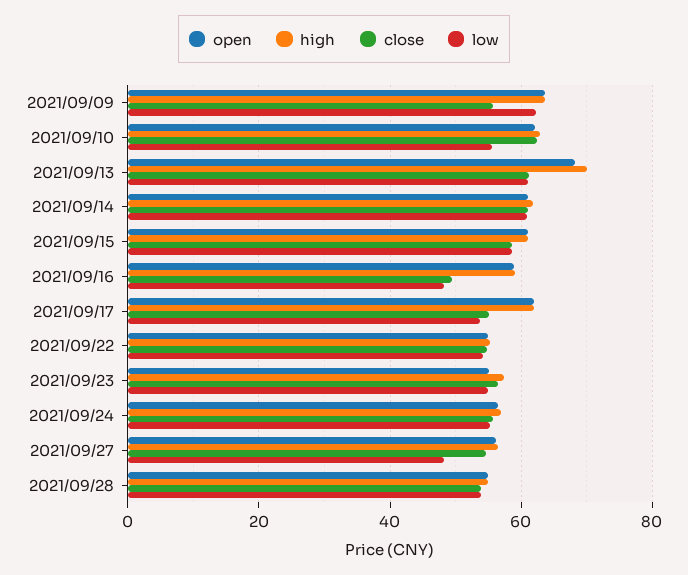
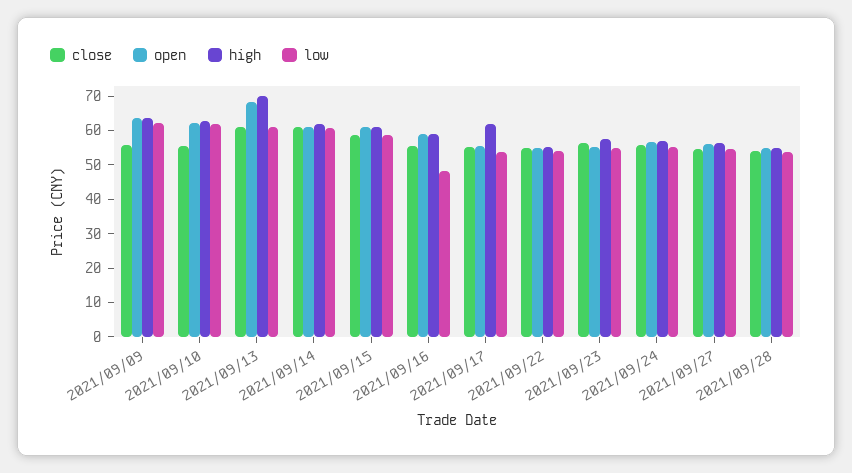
close, 2021/09/10: 62 -> 55
low, 2021/09/10: 56 -> 62.5
close, 2021/09/16: 50 -> 55
open, 2021/09/17: 62 -> 55
low, 2021/09/27: 48 -> 55

